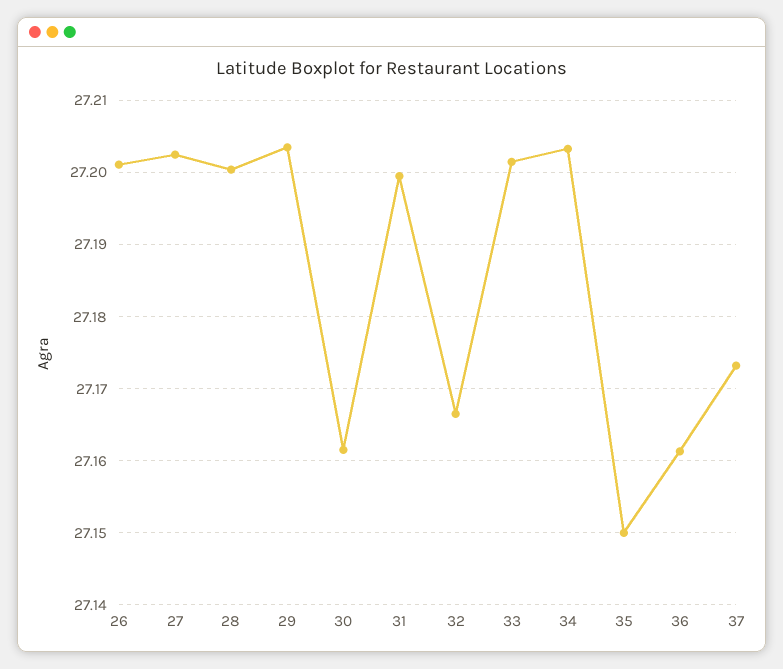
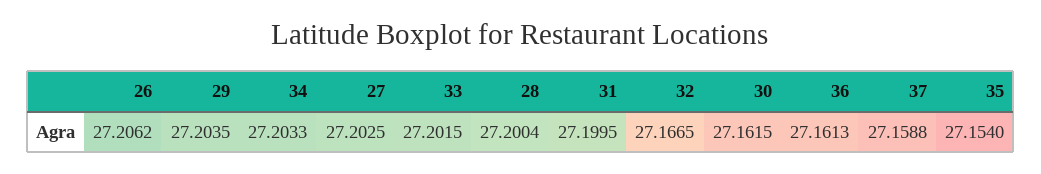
26: 27.201 -> 27.2062
35: 27.15 -> 27.154
37: 27.173 -> 27.1588

